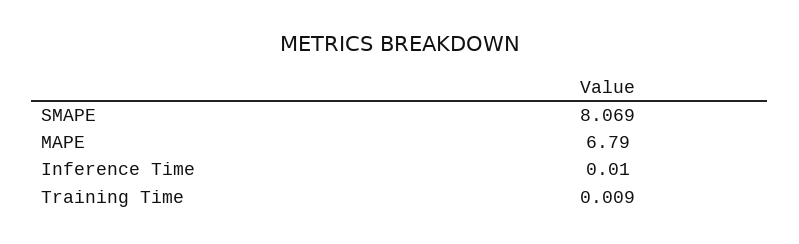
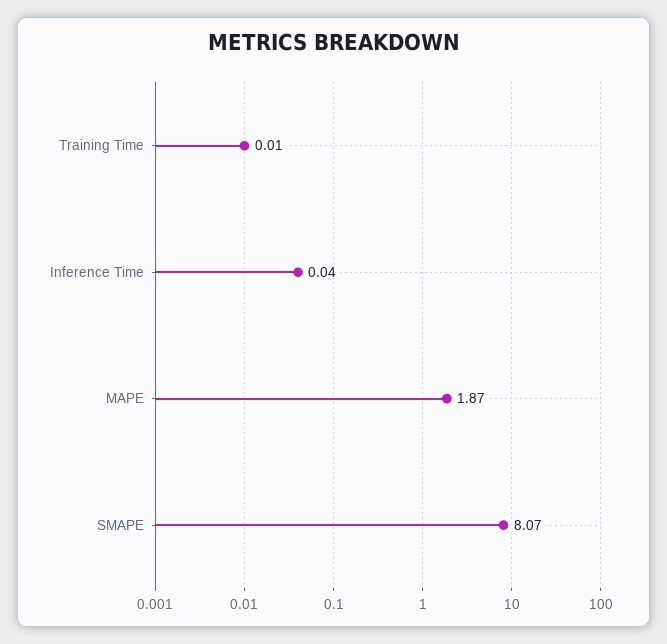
MAPE: 6.79 -> 1.87
Inference Time: 0.01 -> 0.04

